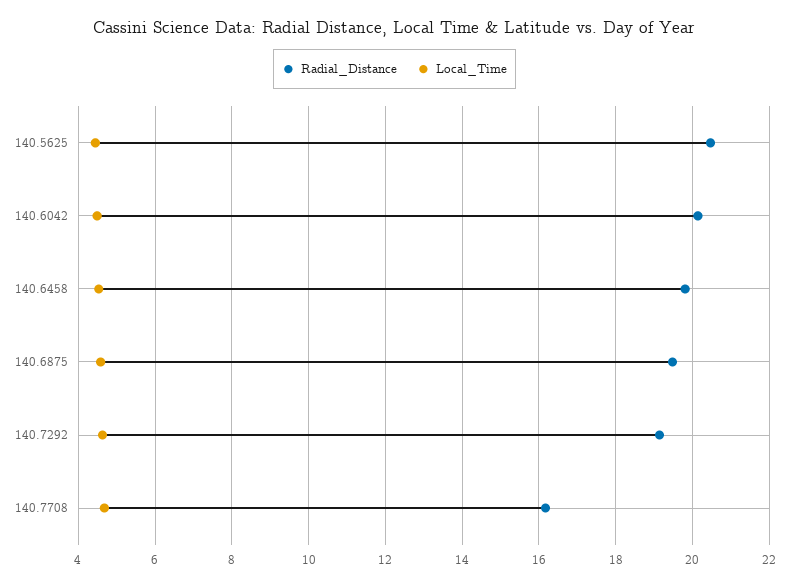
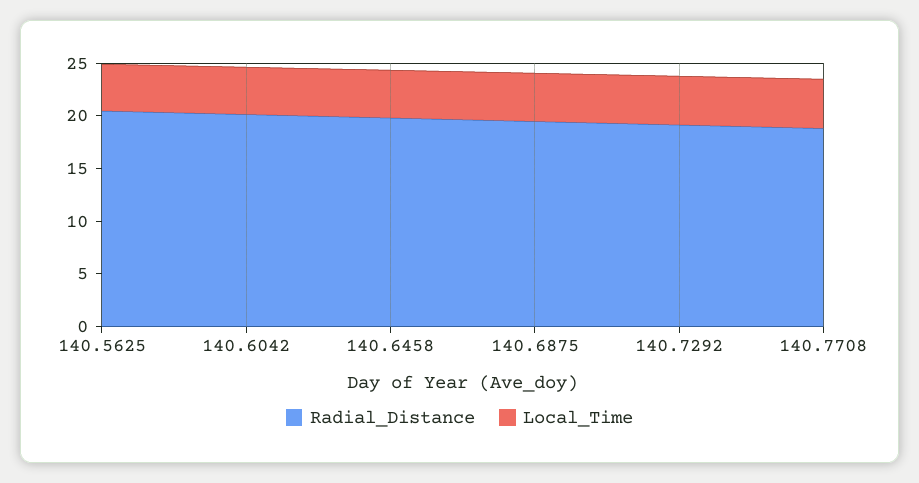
Radial_Distance, 140.7708: 16.2 -> 19

